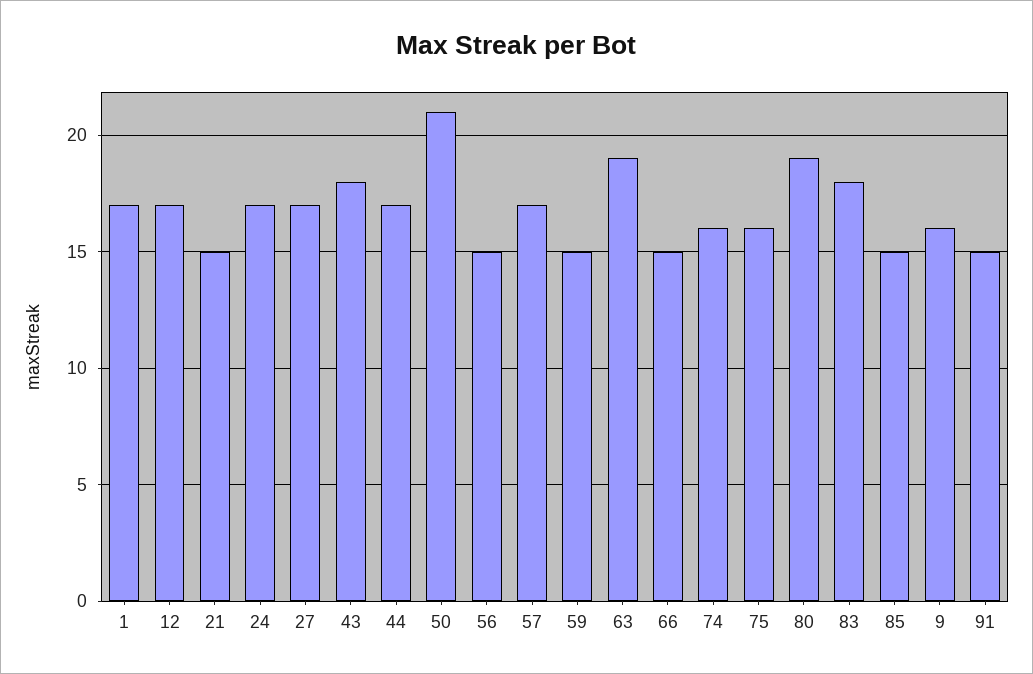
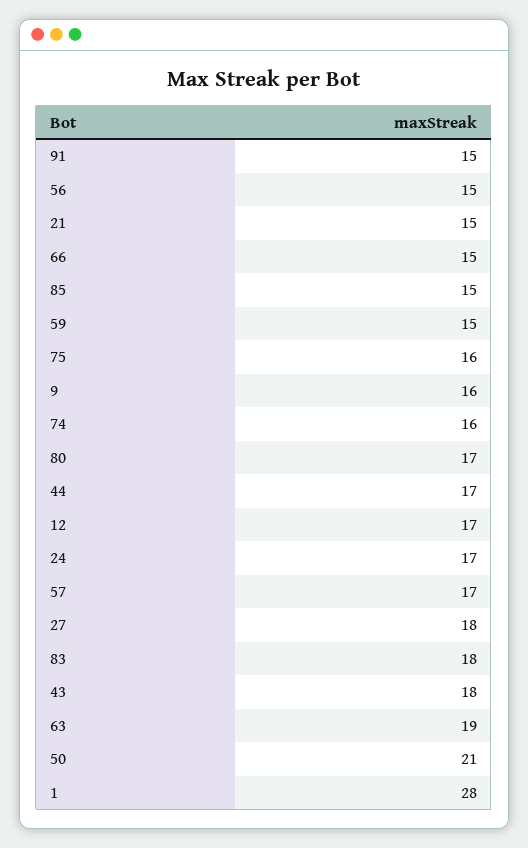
1: 17 -> 28
27: 17 -> 18
80: 19 -> 17

